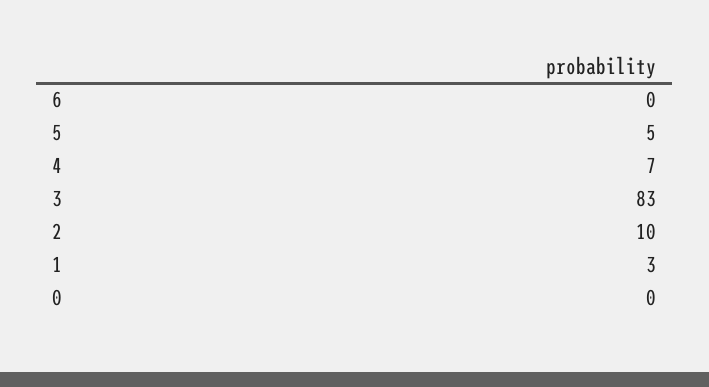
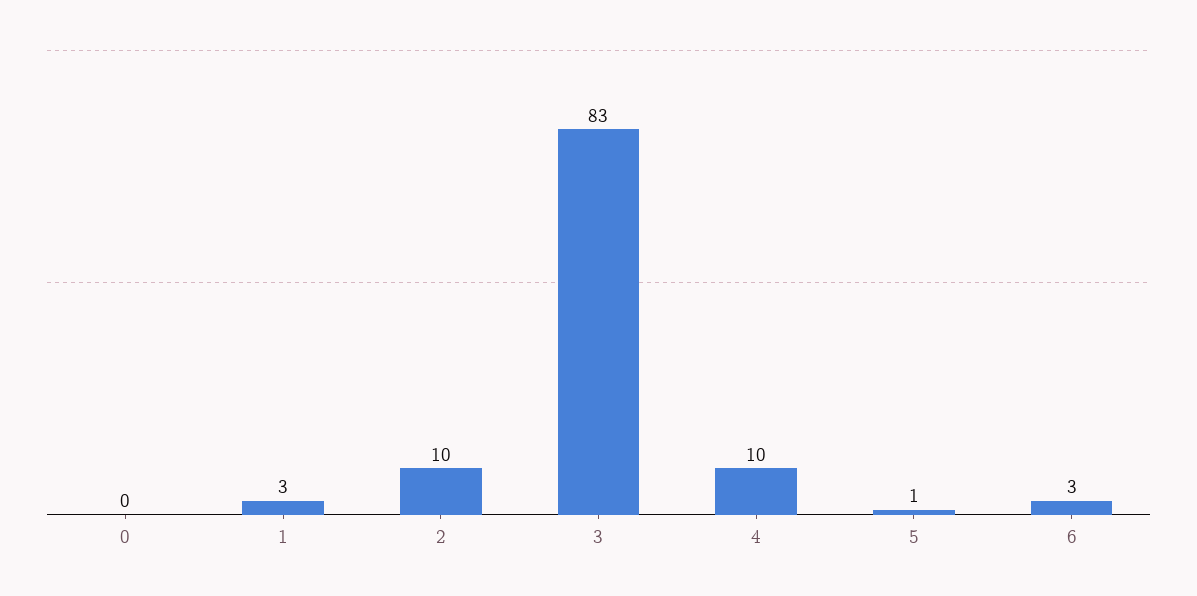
6: 0 -> 3
5: 5 -> 1
4: 7 -> 10

